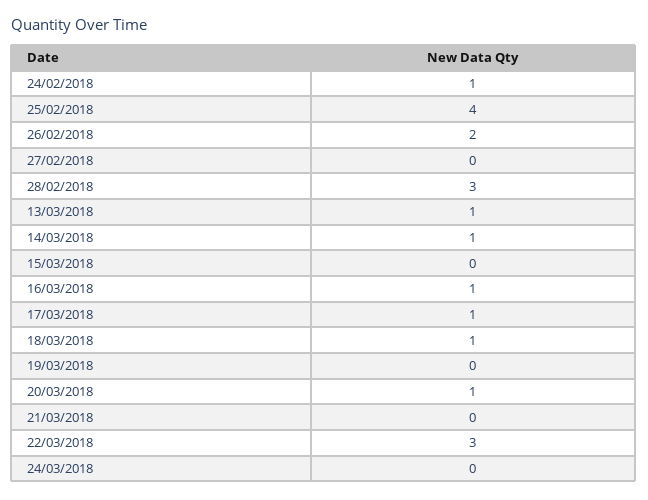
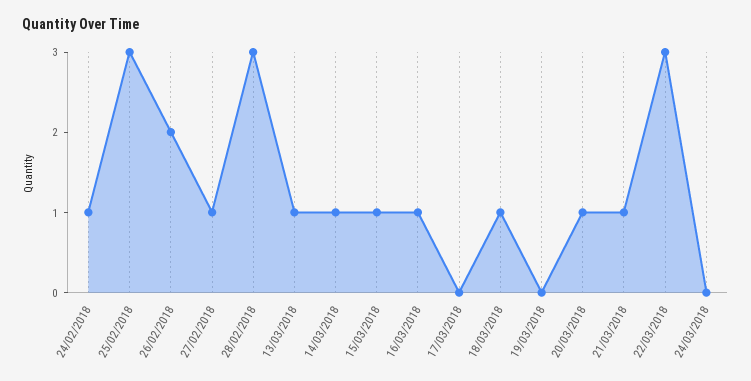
25/02/2018: 4 -> 3
27/02/2018: 0 -> 1
15/03/2018: 0 -> 1
17/03/2018: 1 -> 0
21/03/2018: 0 -> 1

